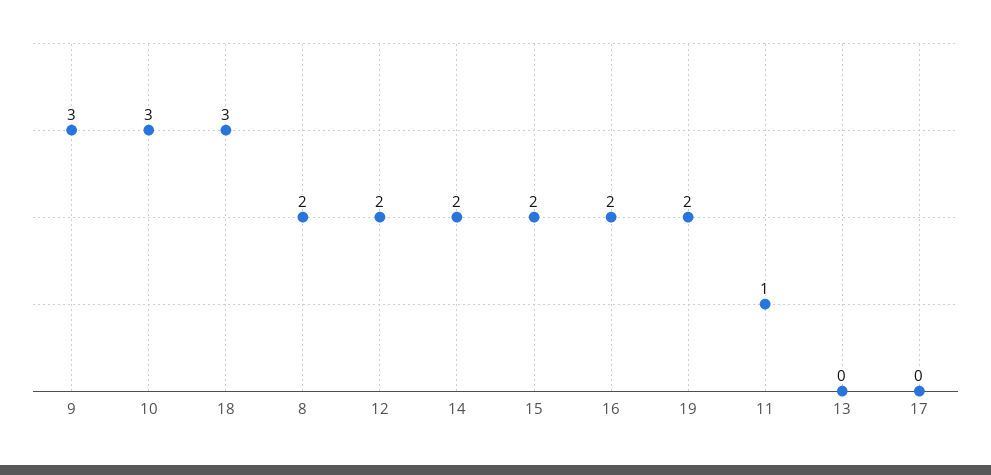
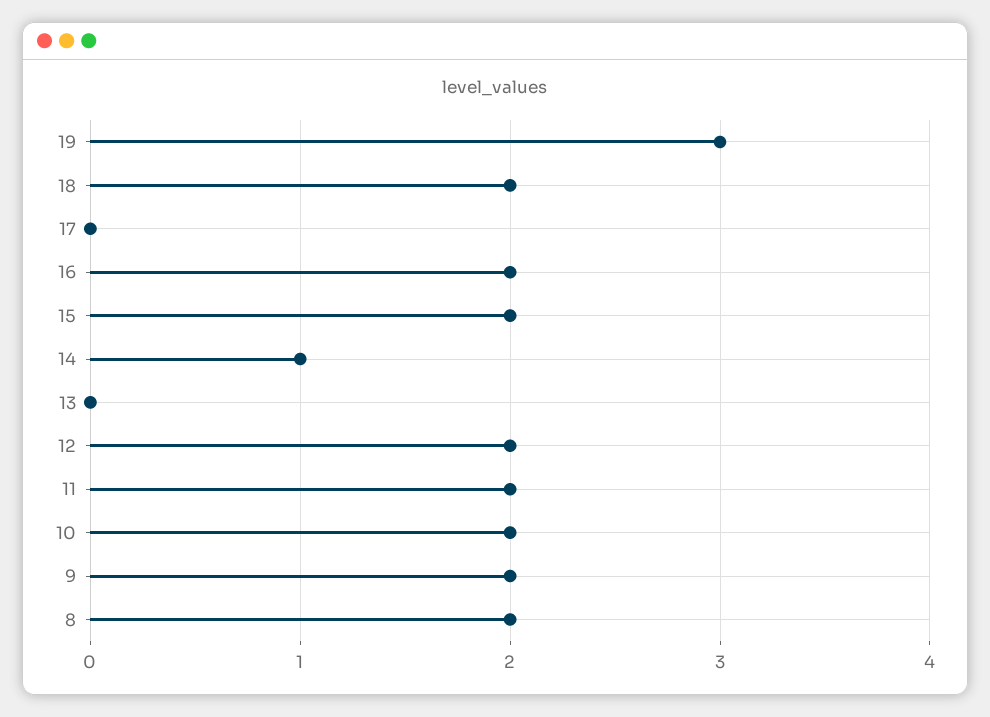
9: 3 -> 2
10: 3 -> 2
18: 3 -> 2
14: 2 -> 1
19: 2 -> 3
11: 1 -> 2

